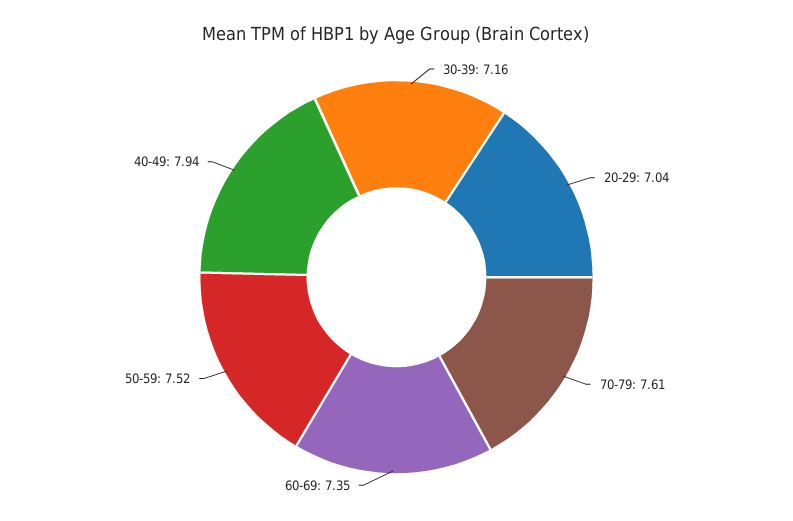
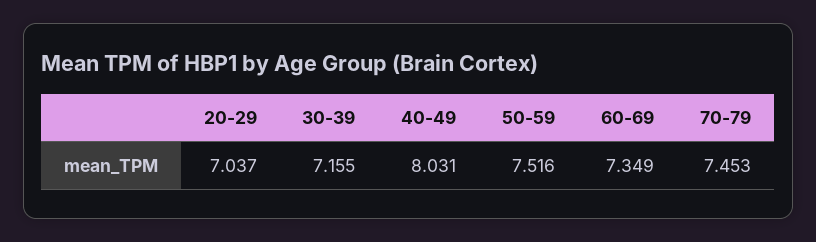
70-79: 7.61 -> 7.453
40-49: 7.94 -> 8.031

